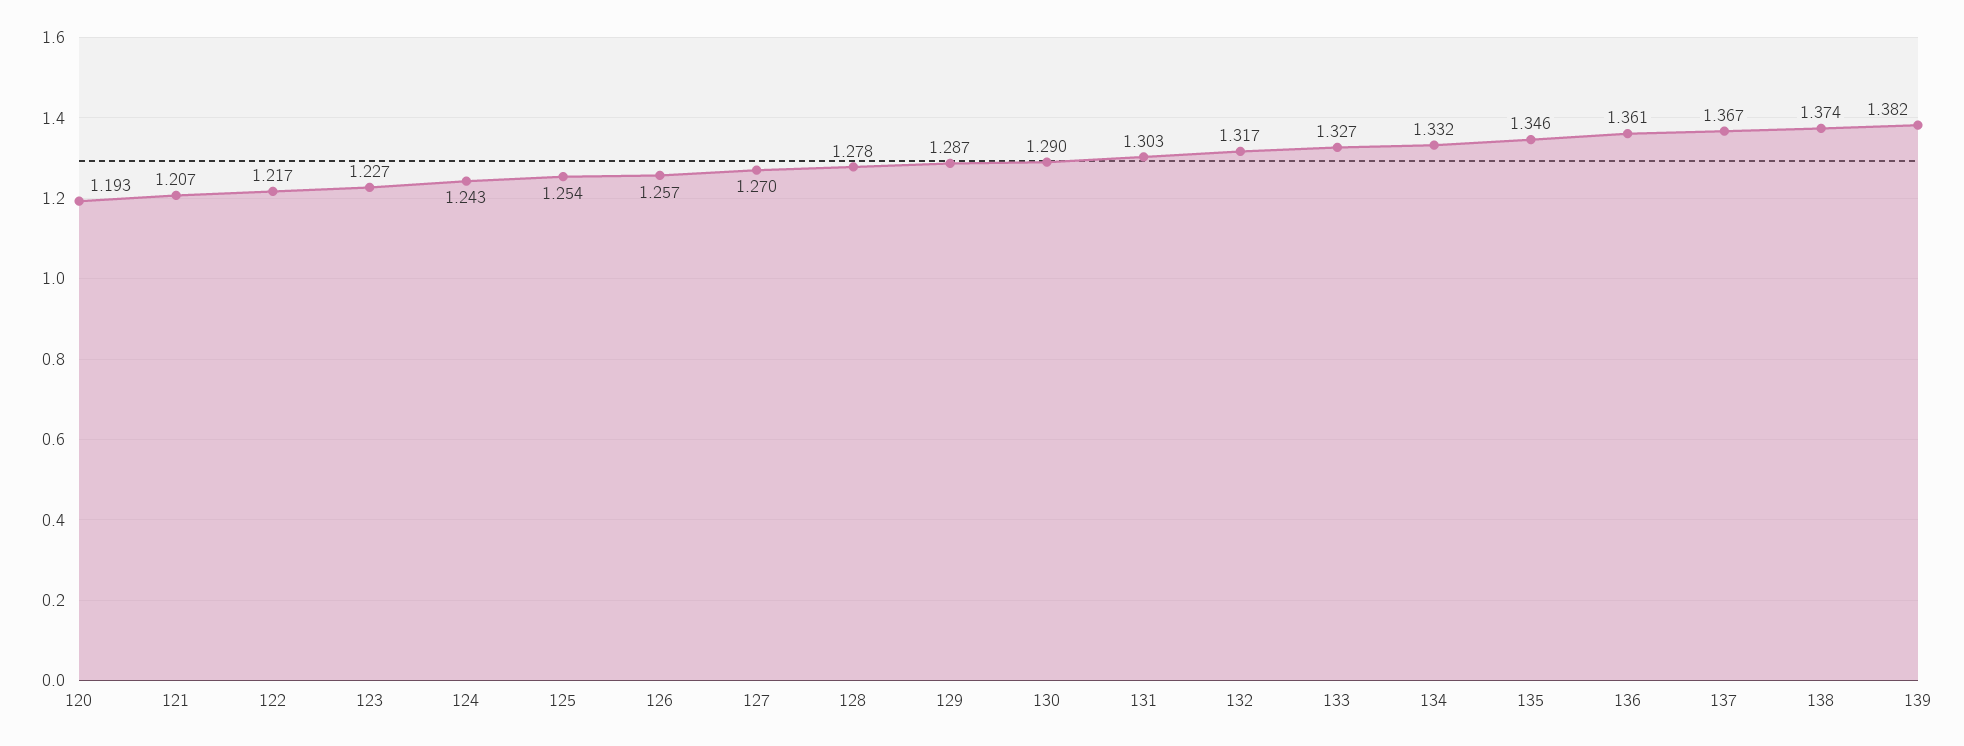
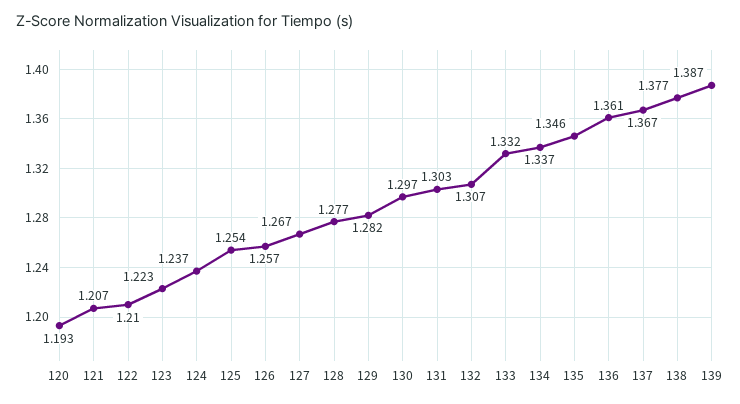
122: 1.217 -> 1.21
123: 1.227 -> 1.223
124: 1.243 -> 1.237
127: 1.27 -> 1.267
128: 1.278 -> 1.277
129: 1.287 -> 1.282
130: 1.29 -> 1.297
132: 1.317 -> 1.307
133: 1.327 -> 1.332
134: 1.332 -> 1.337
138: 1.374 -> 1.377
139: 1.382 -> 1.387

